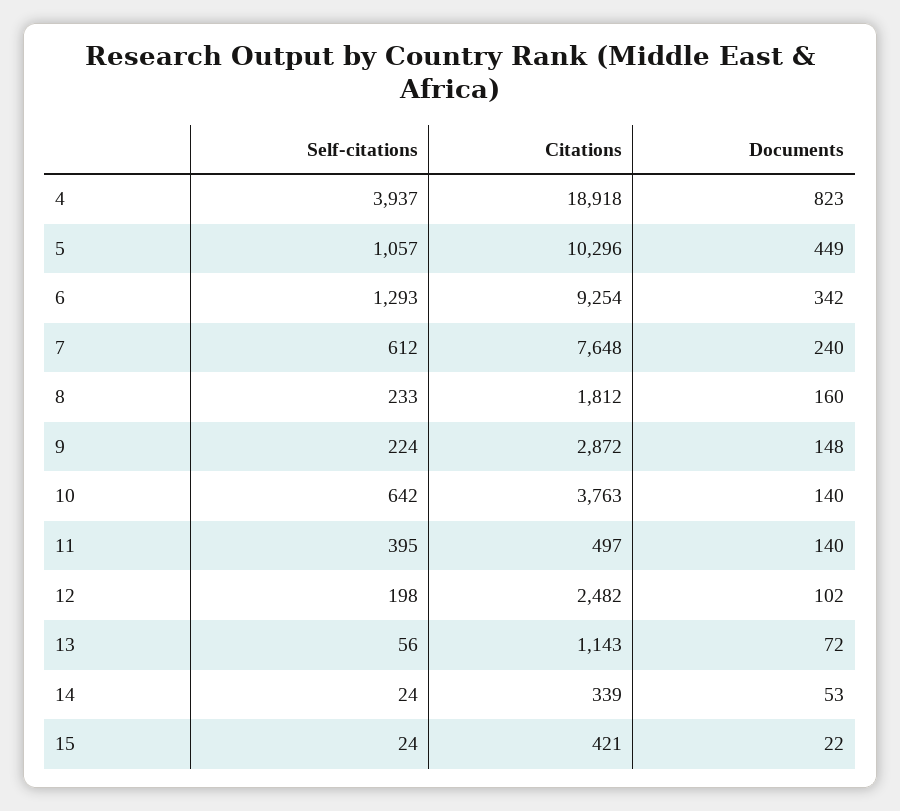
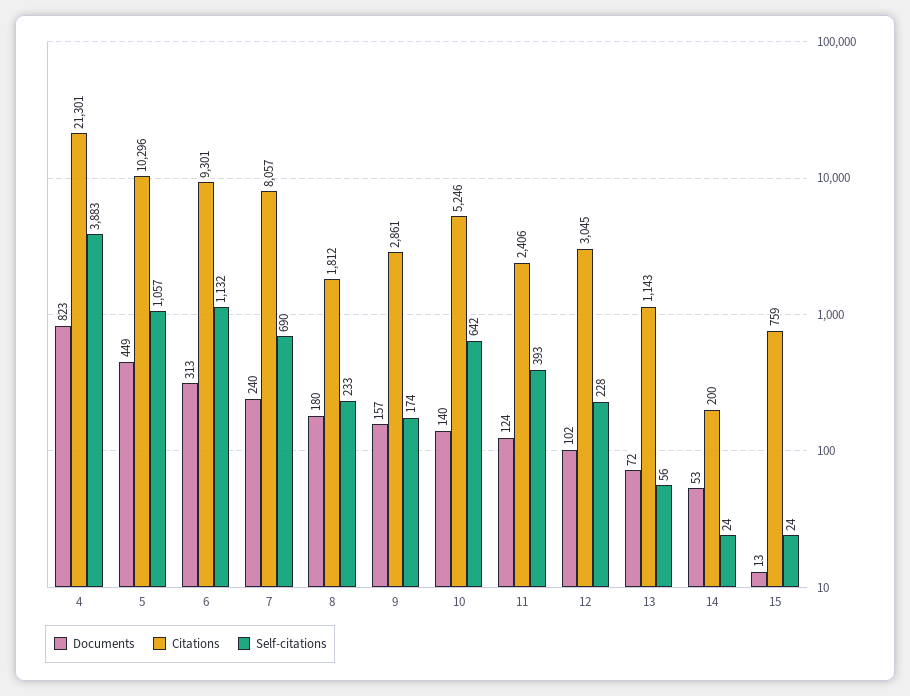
Self-citations, 4: 3937 -> 3883
Citations, 4: 18918 -> 21301
Self-citations, 6: 1293 -> 1132
Citations, 6: 9254 -> 9301
Documents, 6: 342 -> 313
Self-citations, 7: 612 -> 690
Citations, 7: 7648 -> 8057
Documents, 8: 160 -> 180
Self-citations, 9: 224 -> 174
Citations, 9: 2872 -> 2861
Documents, 9: 148 -> 157
Citations, 10: 3763 -> 5246
Self-citations, 11: 395 -> 393
Citations, 11: 497 -> 2406
Documents, 11: 140 -> 124
Self-citations, 12: 198 -> 228
Citations, 12: 2482 -> 3045
Citations, 14: 339 -> 200
Citations, 15: 421 -> 759
Documents, 15: 22 -> 13

